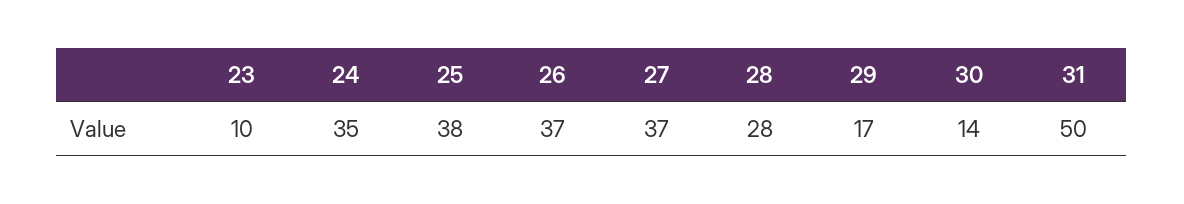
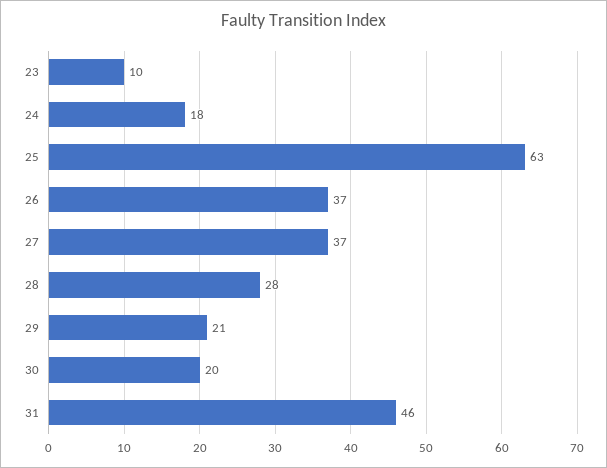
24: 35 -> 18
25: 38 -> 63
29: 17 -> 21
30: 14 -> 20
31: 50 -> 46

